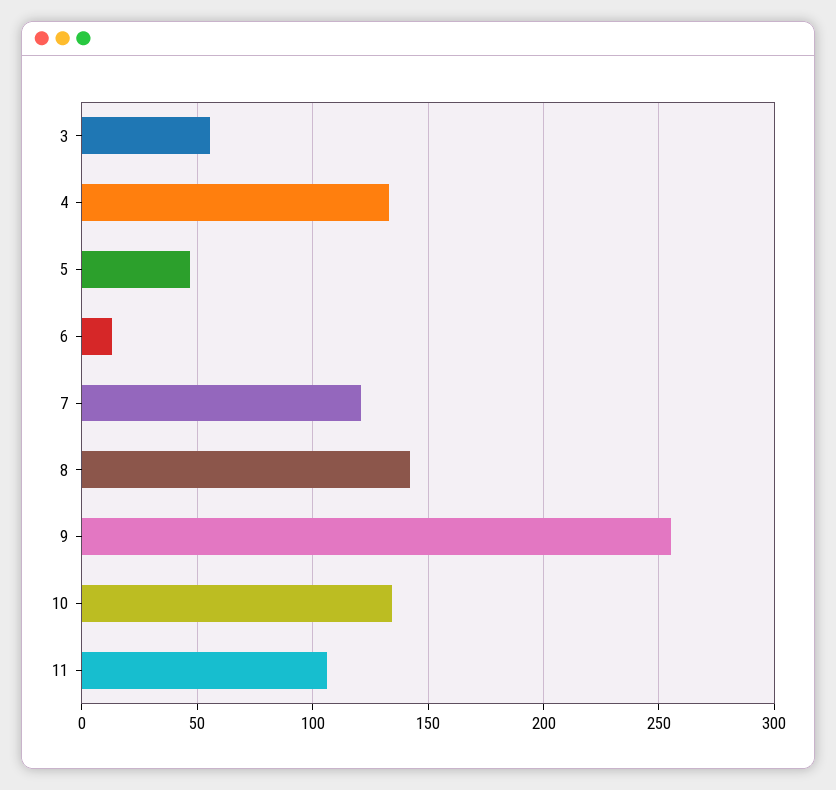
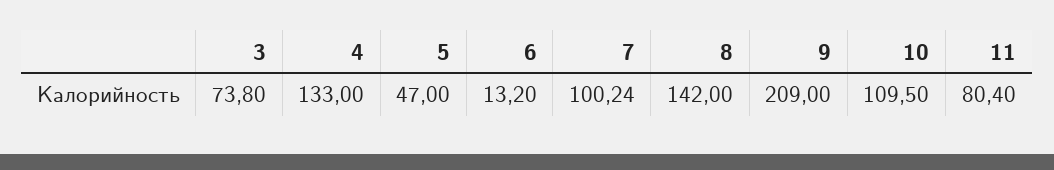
3: 55 -> 73.8
7: 120 -> 100.24
9: 255 -> 209
10: 135 -> 109.5
11: 105 -> 80.4

